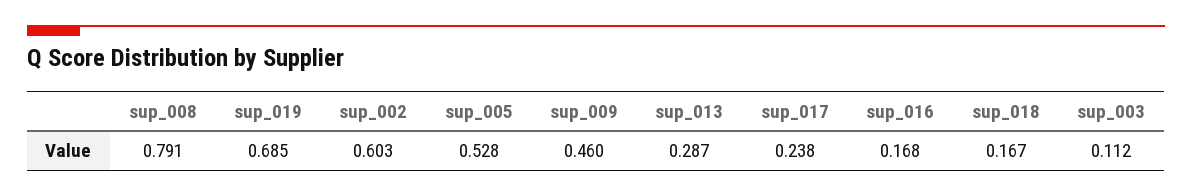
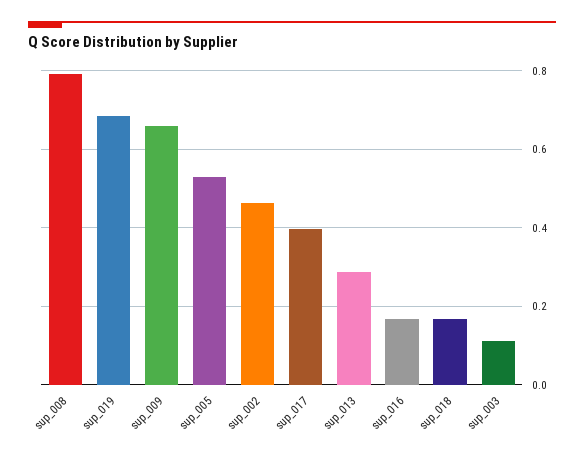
sup_002: 0.603 -> 0.46
sup_009: 0.46 -> 0.66
sup_017: 0.238 -> 0.4

